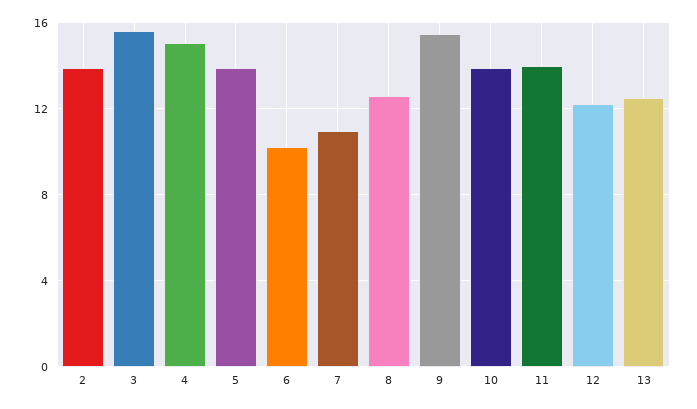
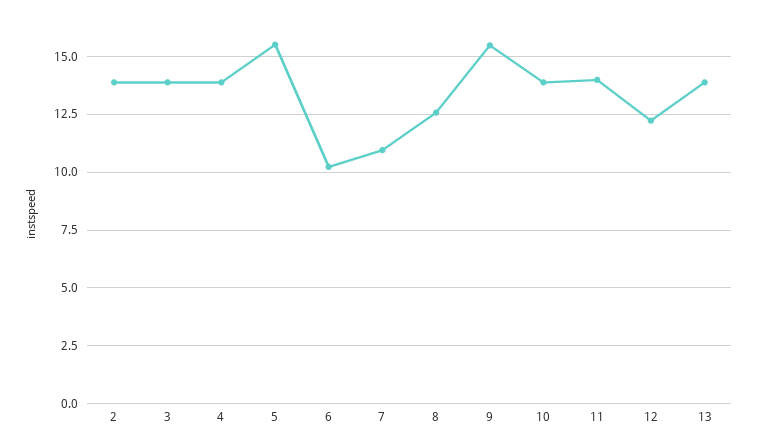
3: 15.5 -> 14
4: 15 -> 14
5: 14 -> 15.5
13: 12.5 -> 14

